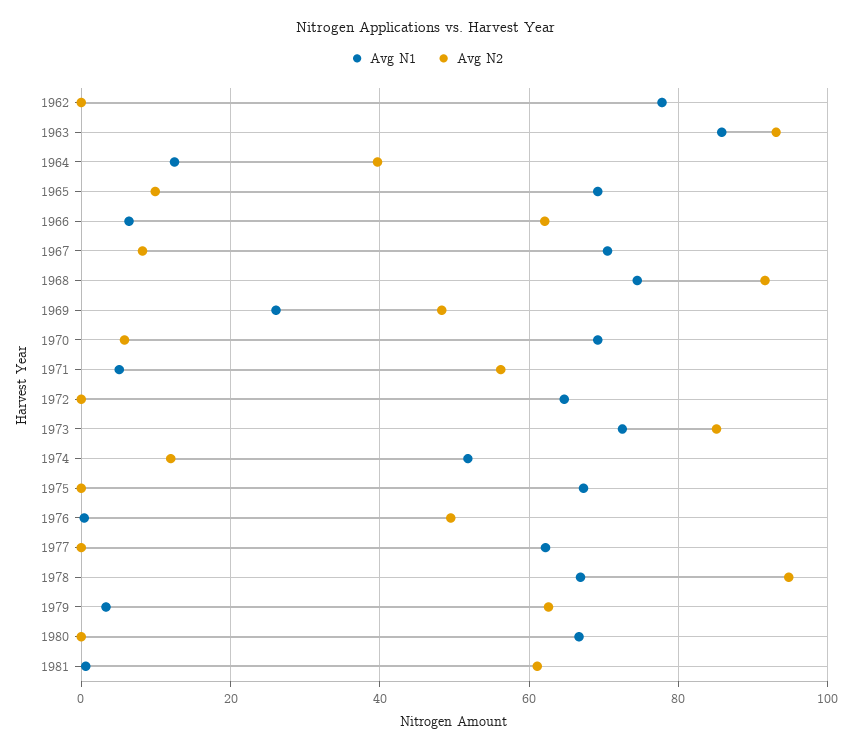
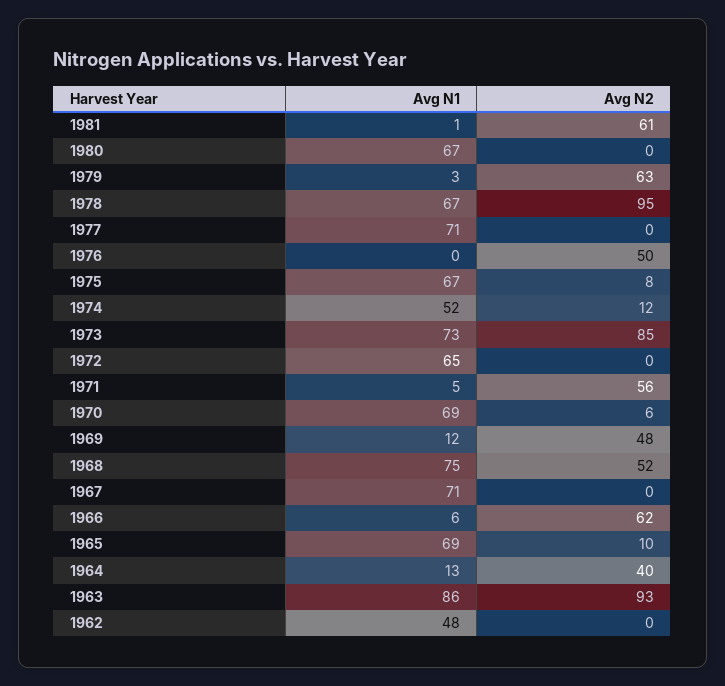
Avg N1, 1962: 78 -> 48
Avg N2, 1967: 8 -> 0
Avg N2, 1968: 92 -> 52
Avg N1, 1969: 26 -> 12
Avg N2, 1975: 0 -> 8
Avg N1, 1977: 62 -> 71

